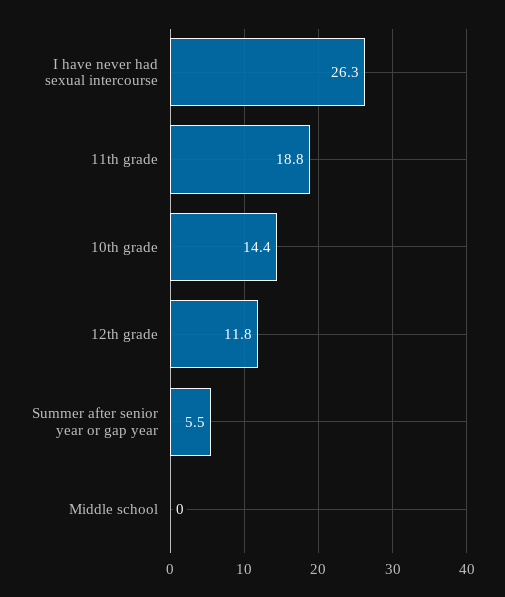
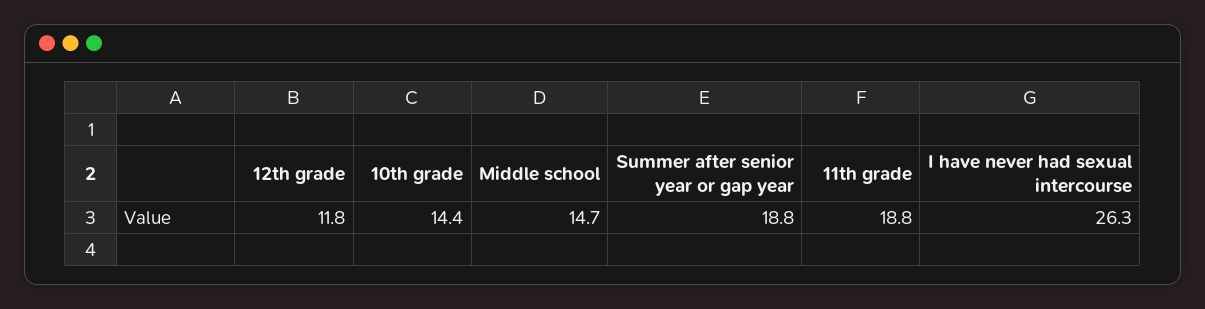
Summer after senior year or gap year: 5.5 -> 18.8
Middle school: 0 -> 14.7

